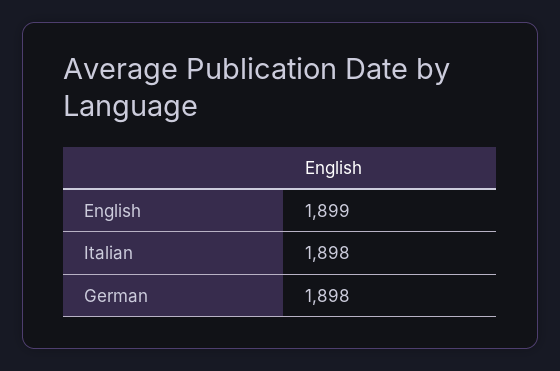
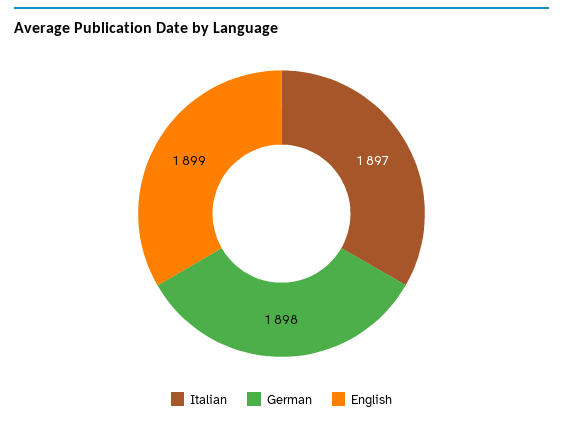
Italian: 1898 -> 1897

